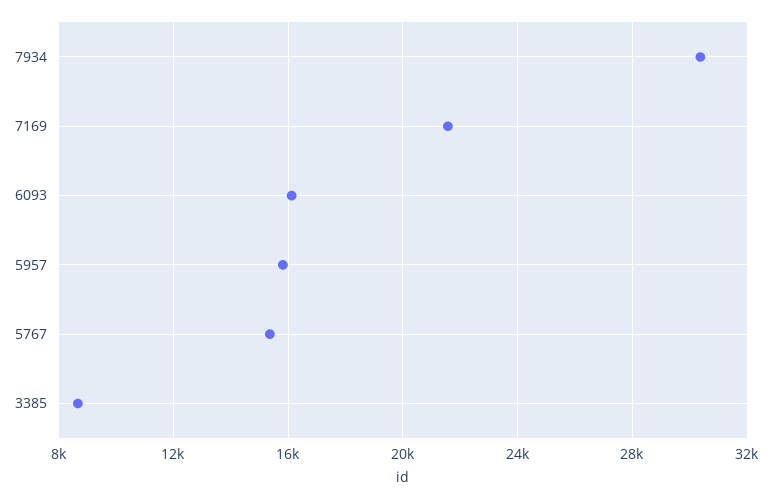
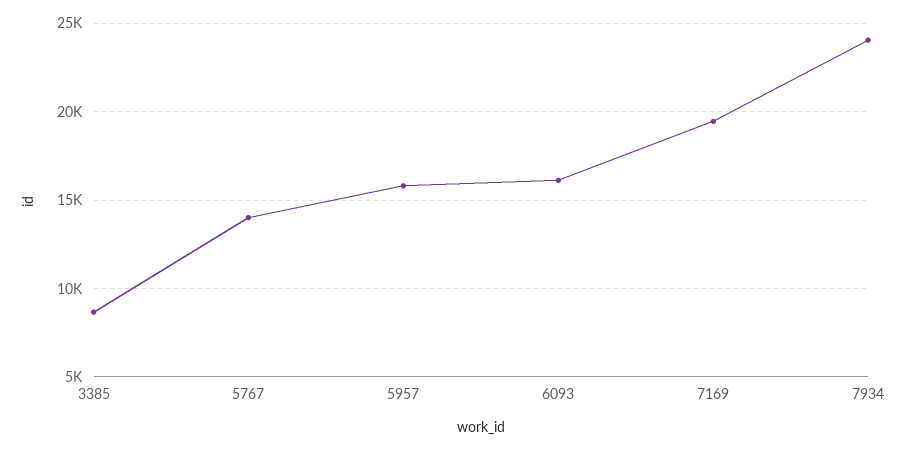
7934: 30500 -> 24000
7169: 21500 -> 19500
5767: 15500 -> 14000

